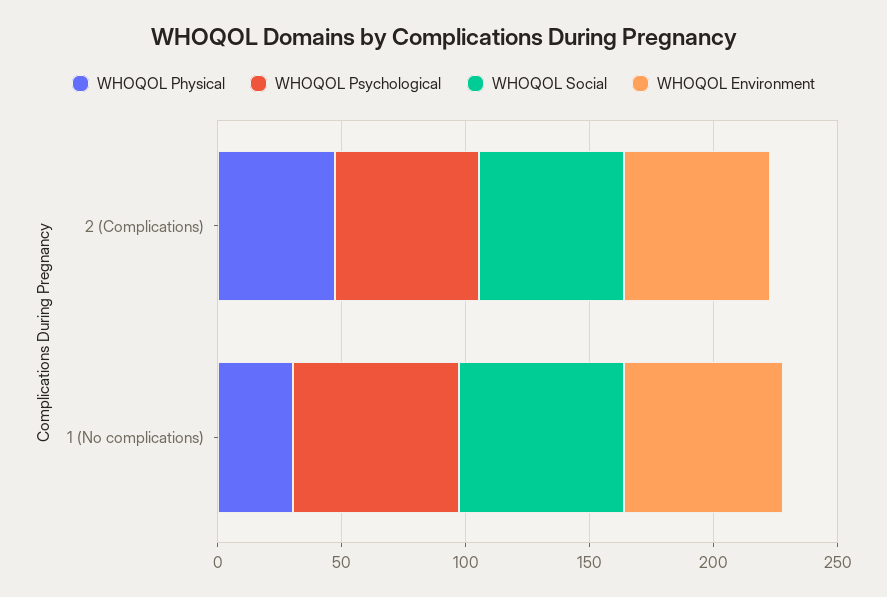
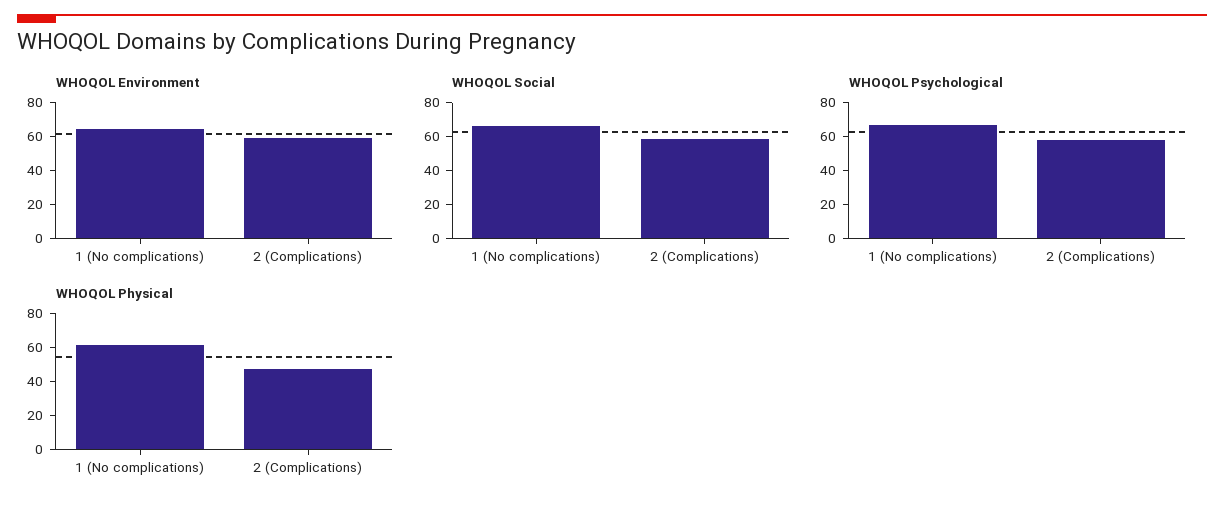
WHOQOL Physical, 1 (No complications): 30 -> 60

